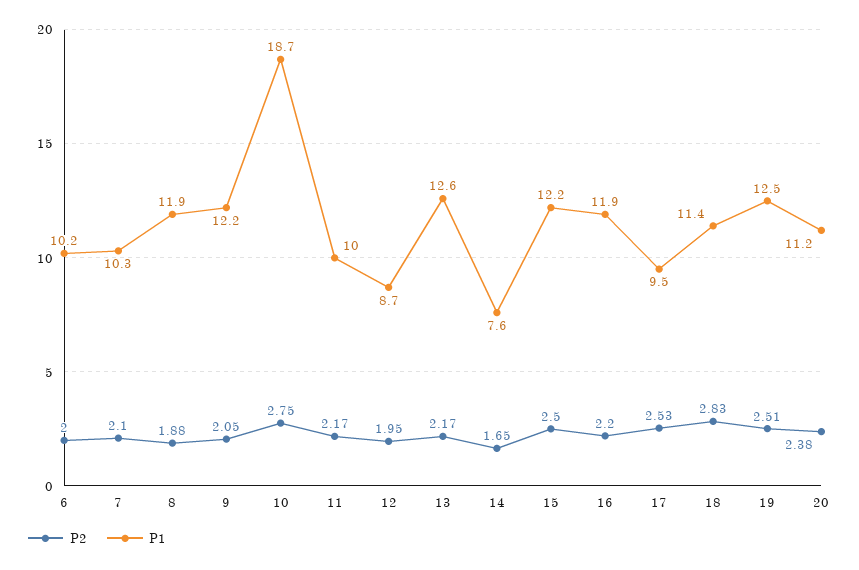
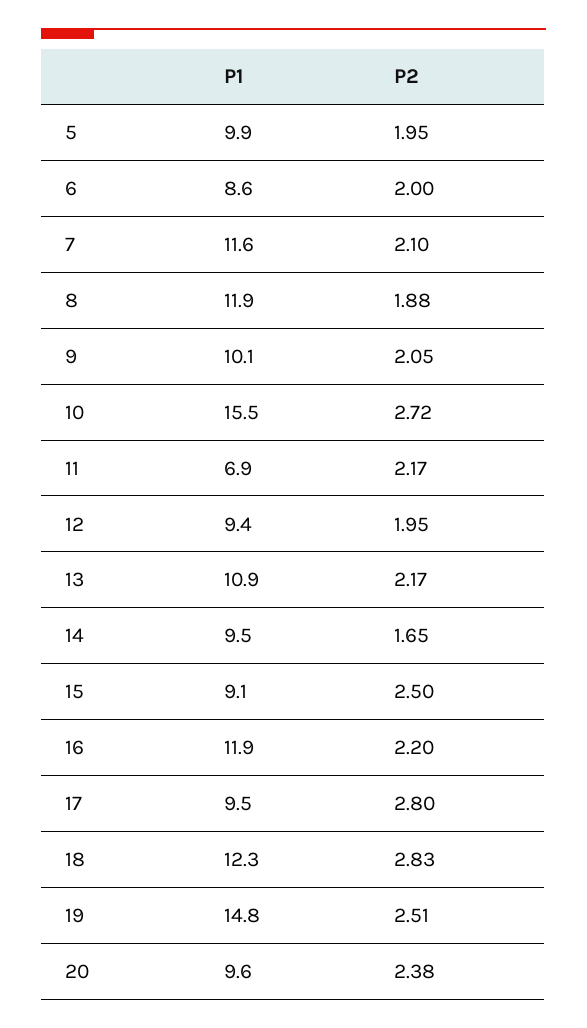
P1, 6: 10.2 -> 8.6
P1, 7: 10.3 -> 11.6
P1, 9: 12.2 -> 10.1
P2, 10: 2.75 -> 2.72
P1, 10: 18.7 -> 15.5
P1, 11: 10 -> 6.9
P1, 12: 8.7 -> 9.4
P1, 13: 12.6 -> 10.9
P1, 14: 7.6 -> 9.5
P1, 15: 12.2 -> 9.1
P2, 17: 2.53 -> 2.8
P1, 18: 11.4 -> 12.3
P1, 19: 12.5 -> 14.8
P1, 20: 11.2 -> 9.6
P1, 5: none -> 9.9
P2, 5: none -> 1.95

